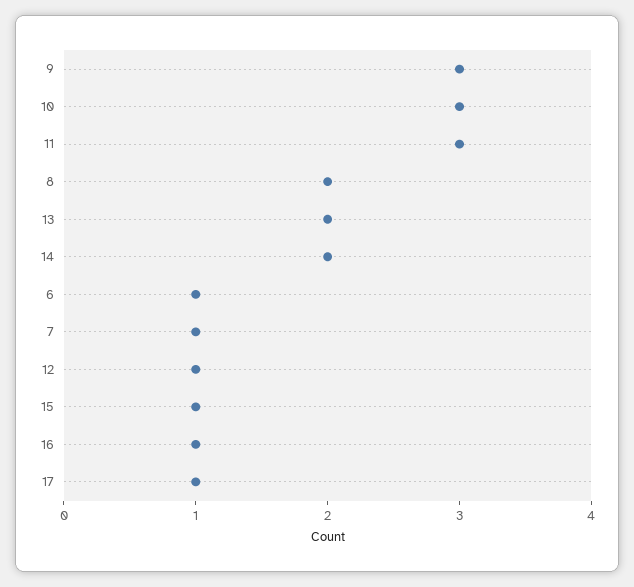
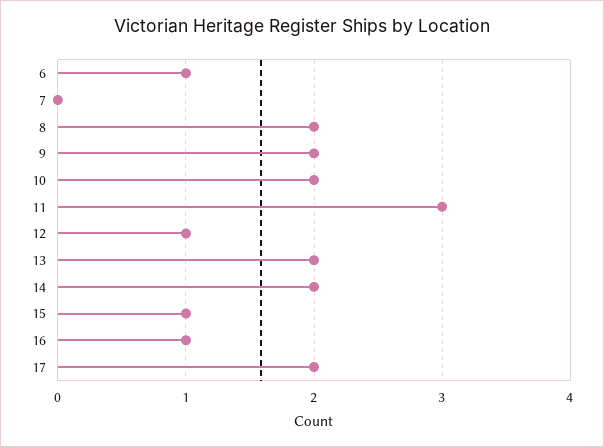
9: 3 -> 2
10: 3 -> 2
7: 1 -> 0
17: 1 -> 2

